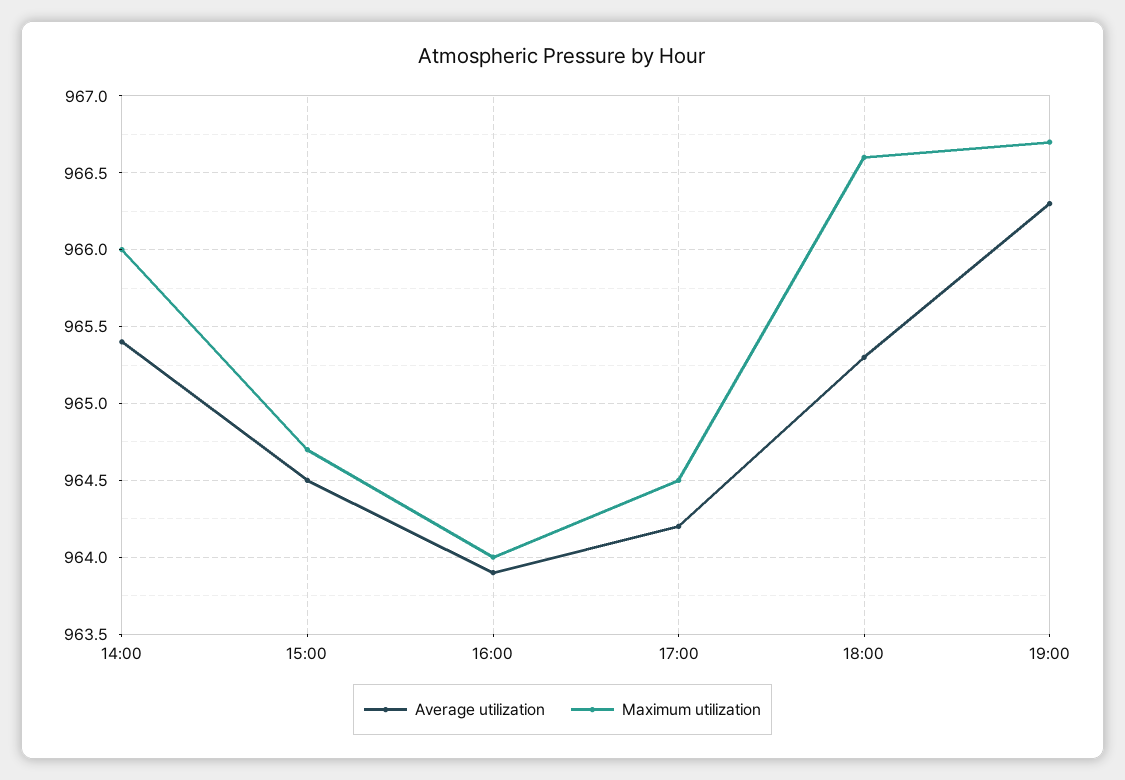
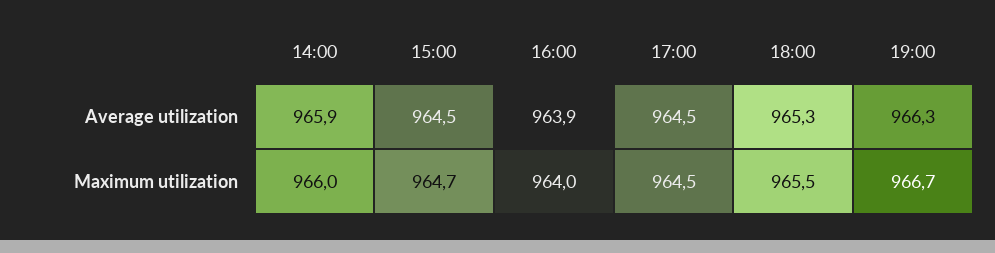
Average utilization, 14:00: 965.4 -> 965.9
Average utilization, 17:00: 964.2 -> 964.5
Maximum utilization, 18:00: 966.6 -> 965.5

